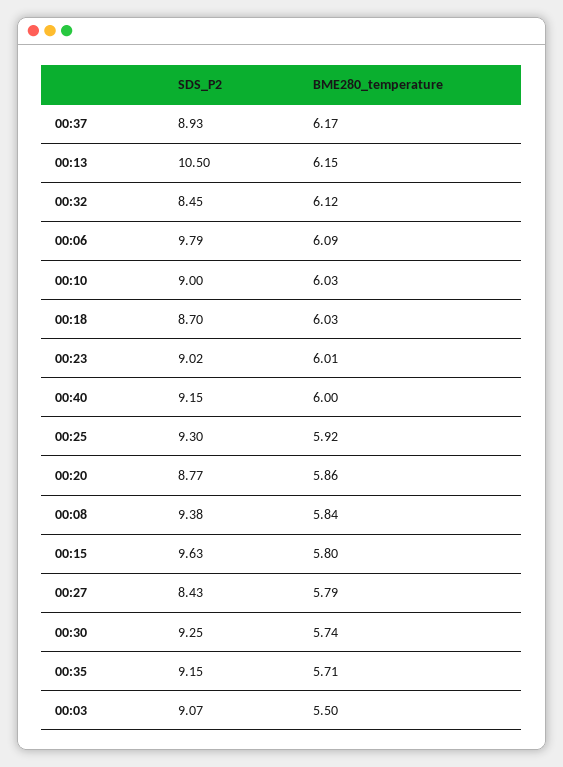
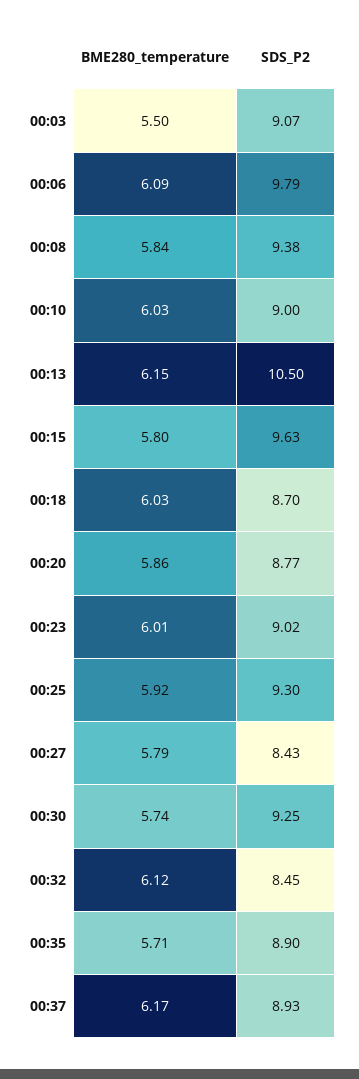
SDS_P2, 00:40: 9.15 -> none
BME280_temperature, 00:40: 6 -> none
SDS_P2, 00:35: 9.15 -> 8.9

